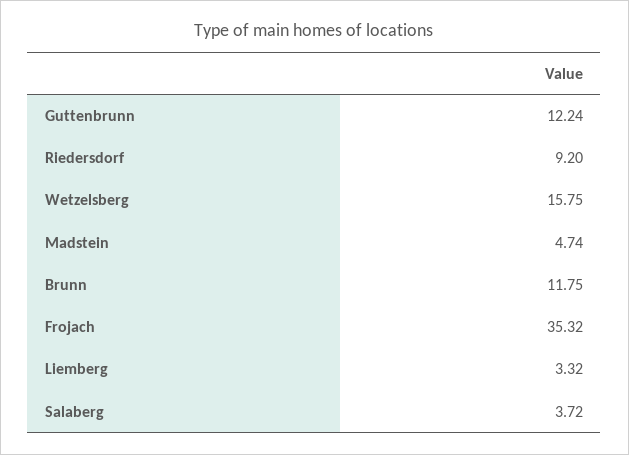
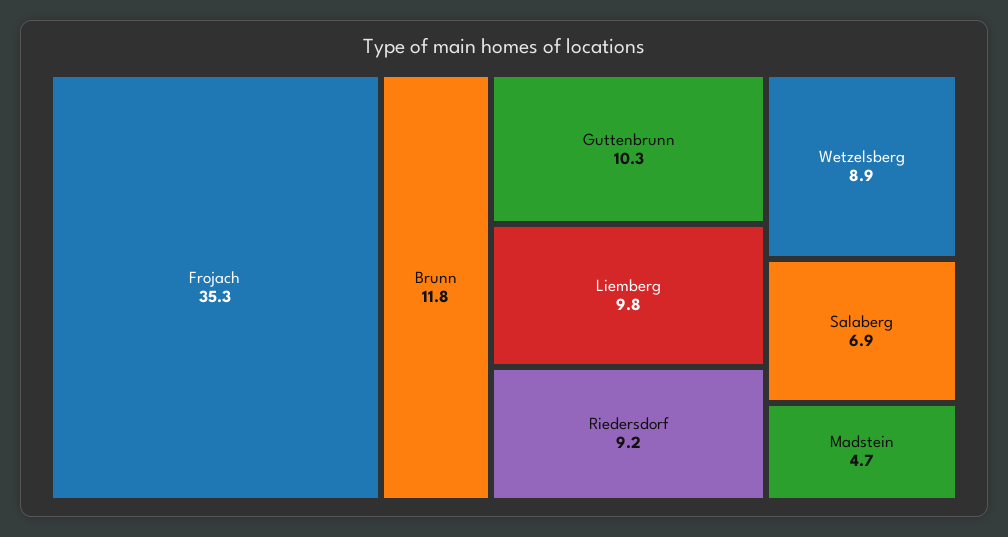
Guttenbrunn: 12.24 -> 10.3
Wetzelsberg: 15.75 -> 8.9
Liemberg: 3.32 -> 9.8
Salaberg: 3.72 -> 6.9

